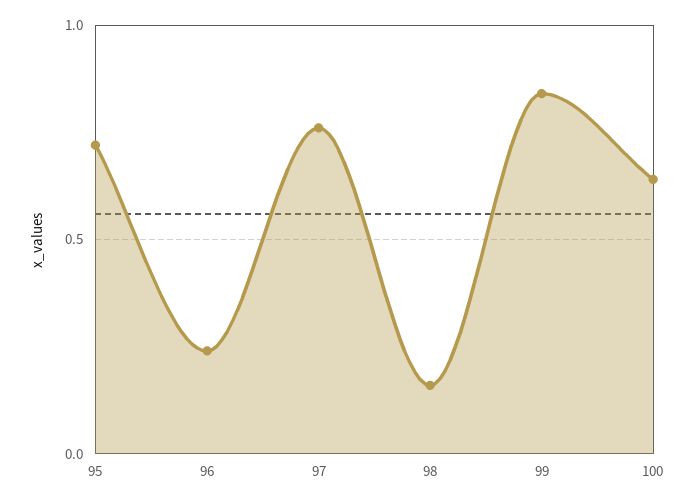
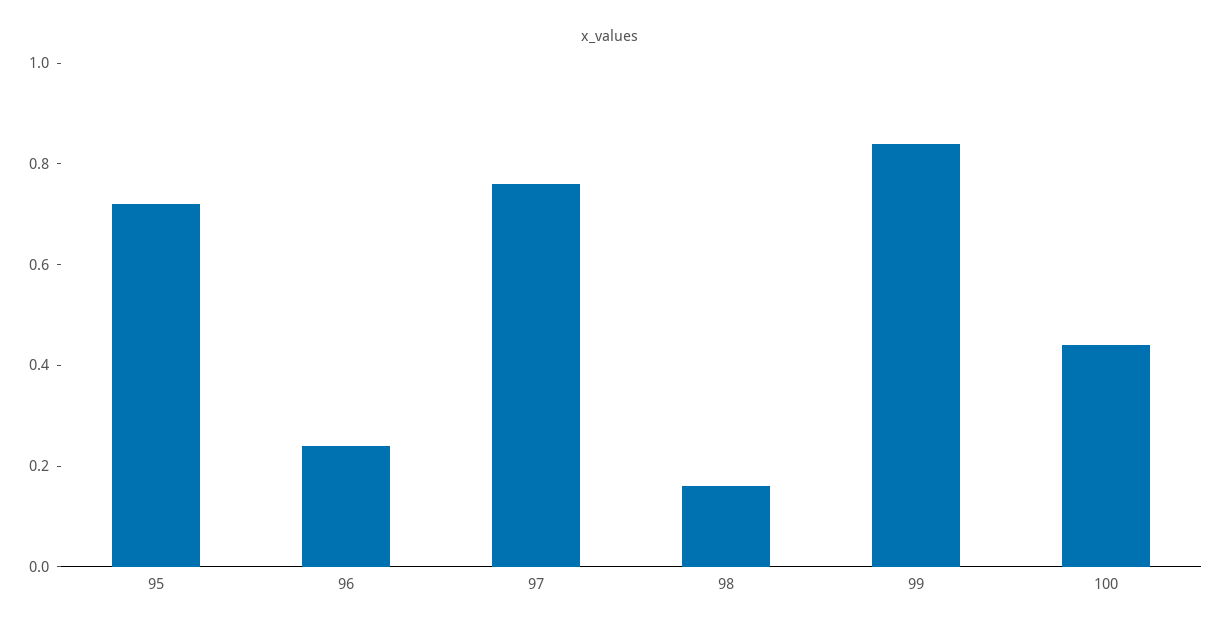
100: 0.65 -> 0.45

